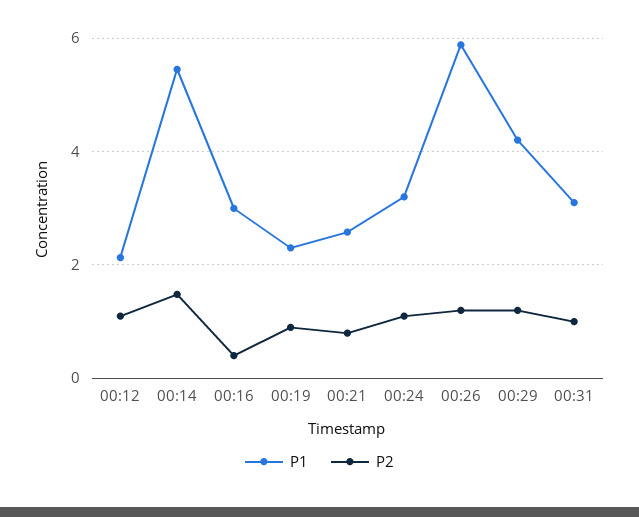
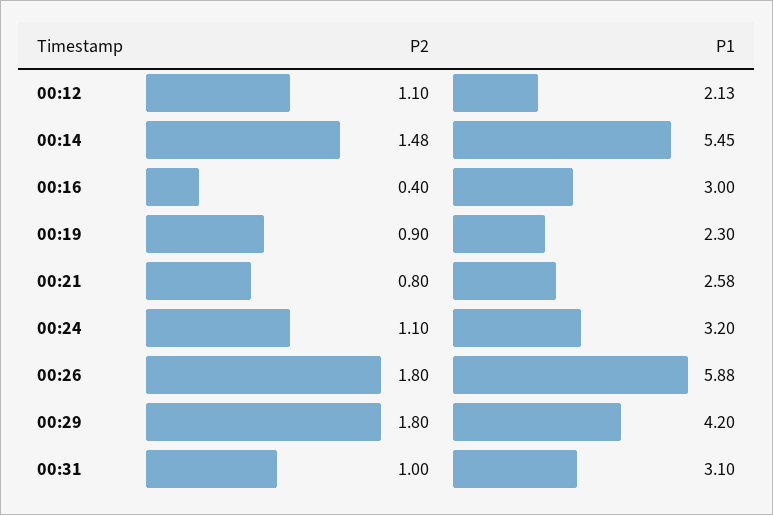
P2, 00:26: 1.2 -> 1.8
P2, 00:29: 1.2 -> 1.8

